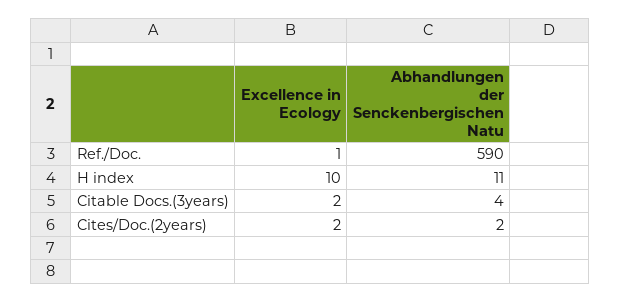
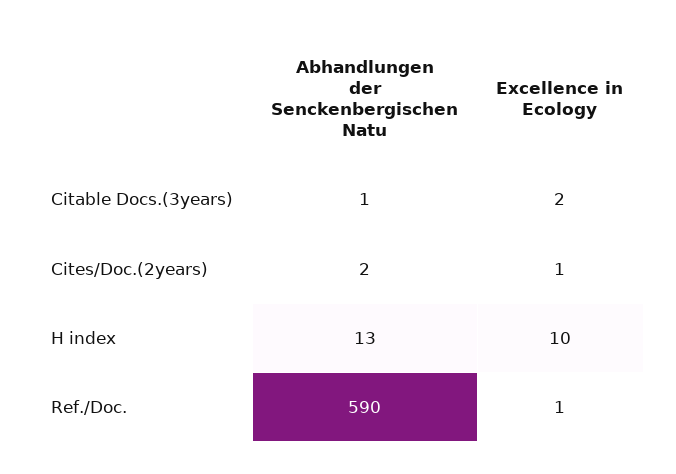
Abhandlungen der Senckenbergischen Natu, H index: 11 -> 13
Abhandlungen der Senckenbergischen Natu, Citable Docs.(3years): 4 -> 1
Excellence in Ecology, Cites/Doc.(2years): 2 -> 1

